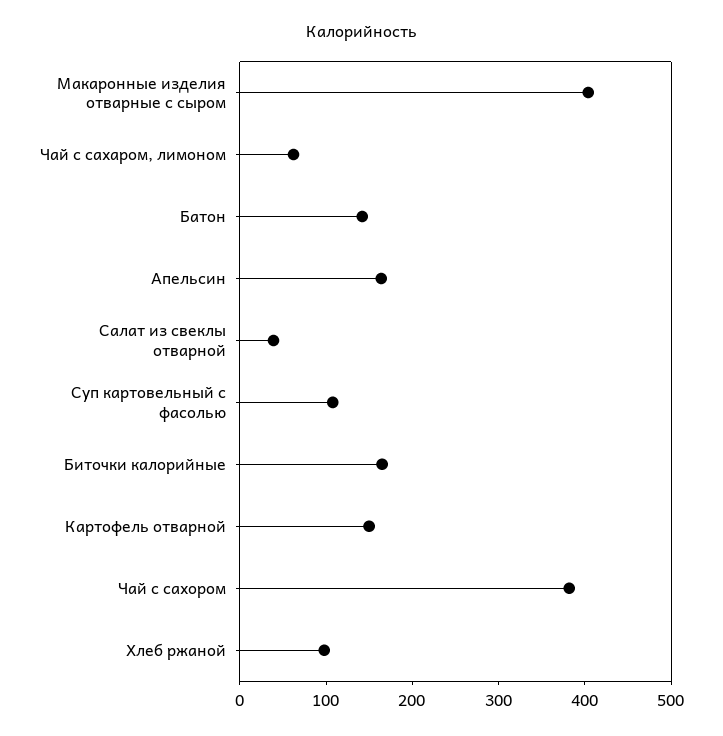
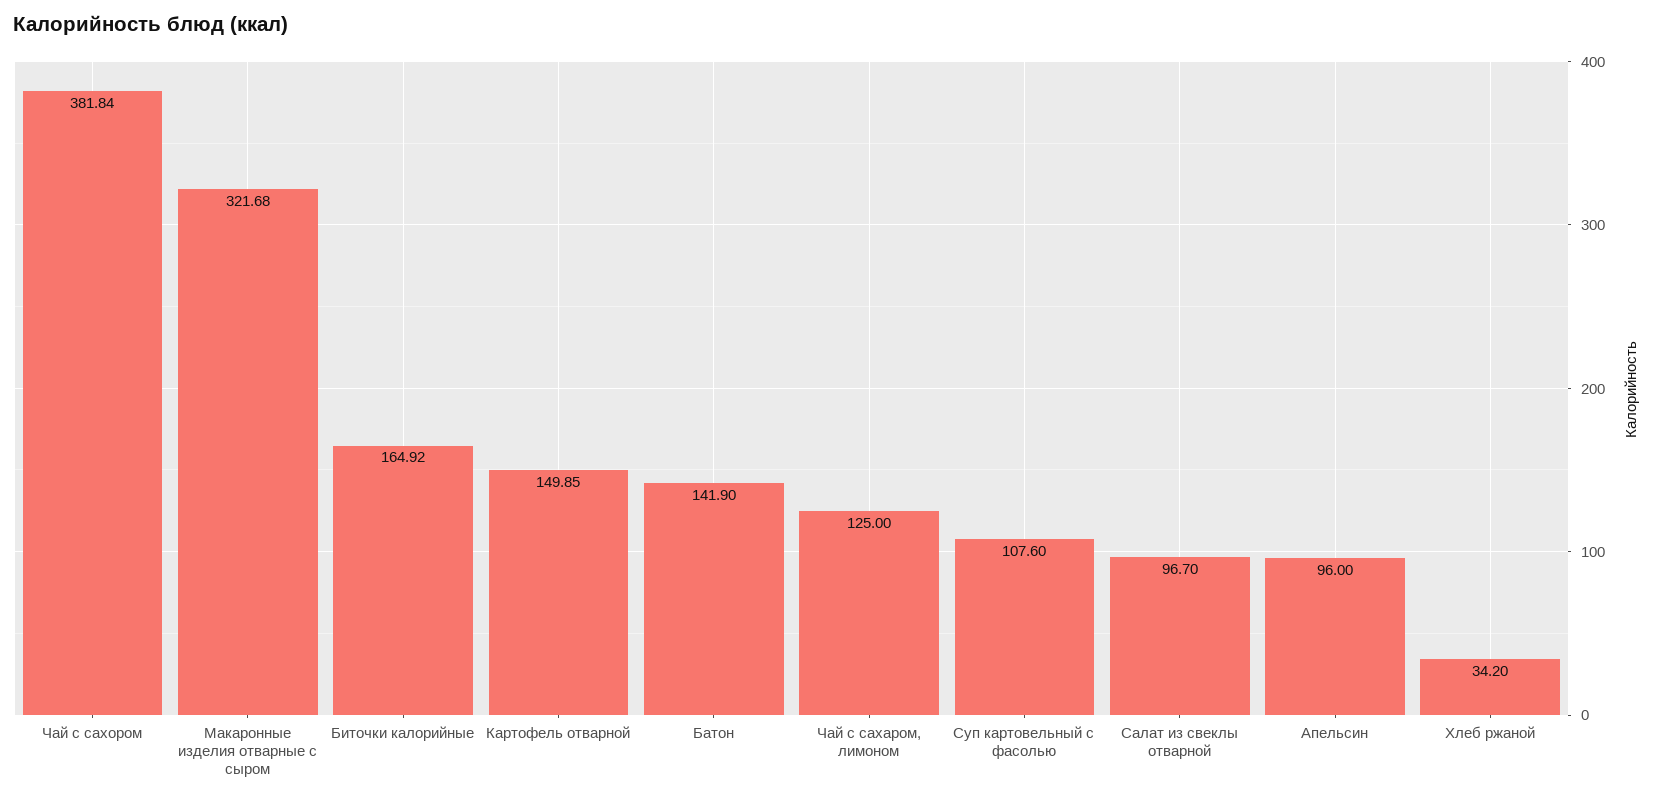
Макаронные изделия отварные с сыром: 400 -> 321.68
Чай с сахаром, лимоном: 60 -> 125
Апельсин: 160 -> 96
Салат из свеклы отварной: 40 -> 96.7
Хлеб ржаной: 100 -> 34.2

